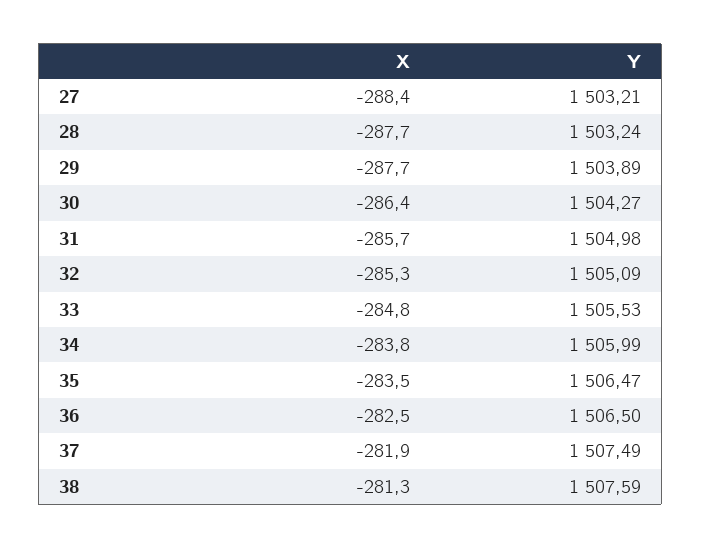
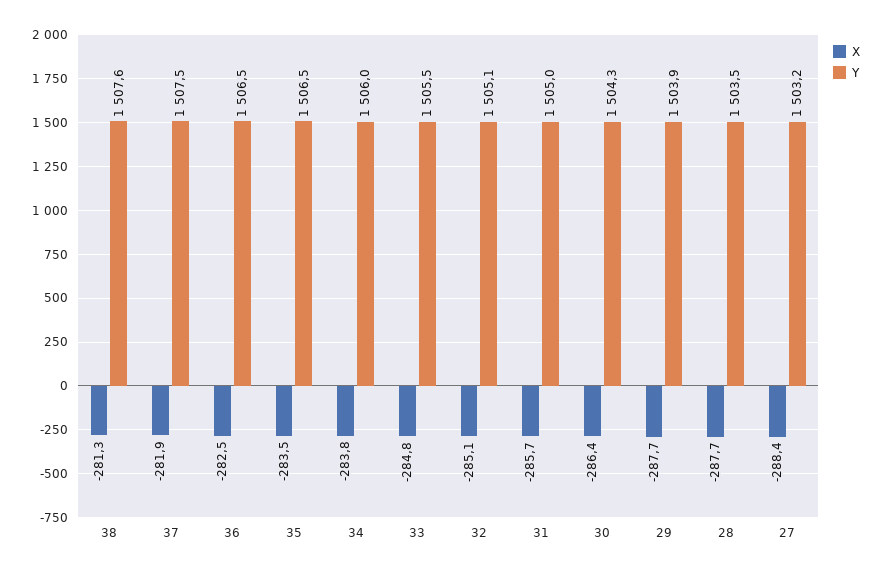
Y, 28: 1503.24 -> 1503.5
X, 32: -285.3 -> -285.1

